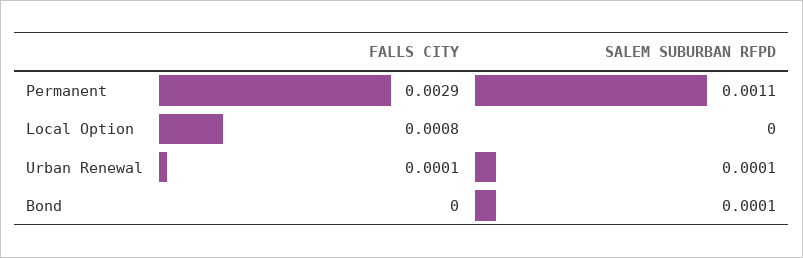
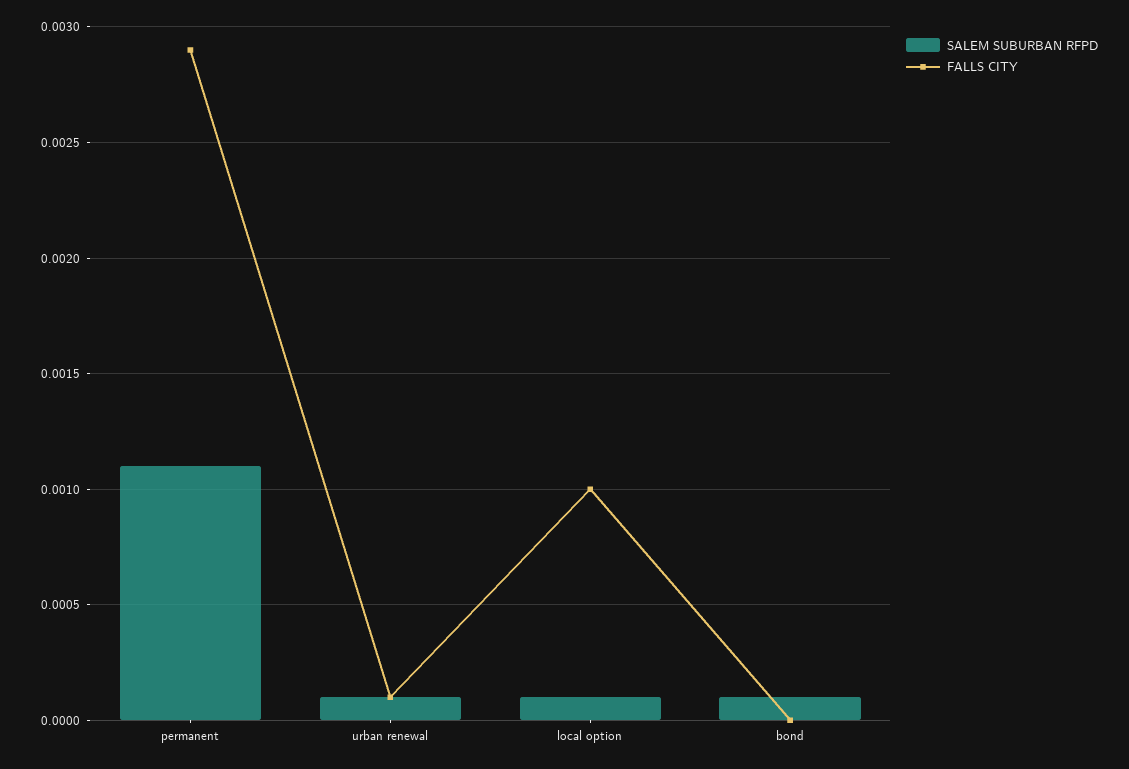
FALLS CITY, Local Option: 0.0008 -> 0.001
SALEM SUBURBAN RFPD, Local Option: 0 -> 0.0001

